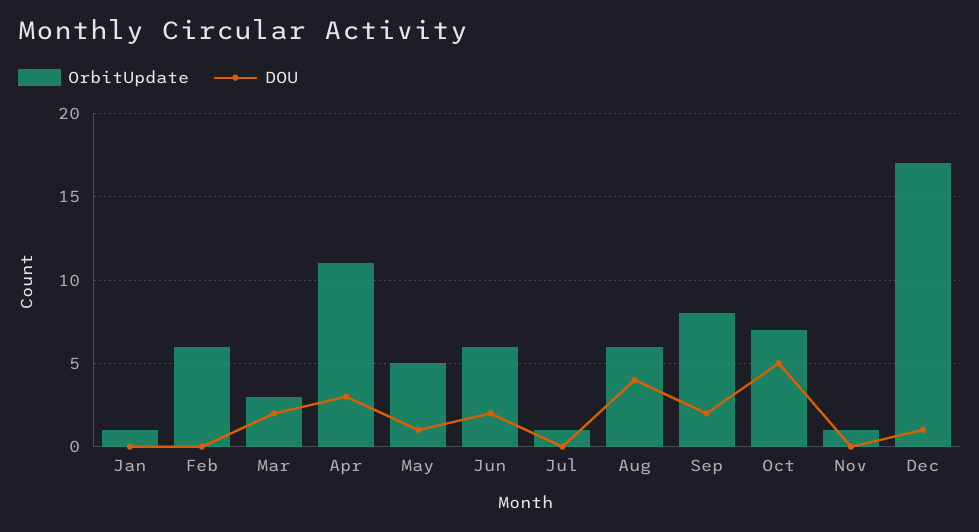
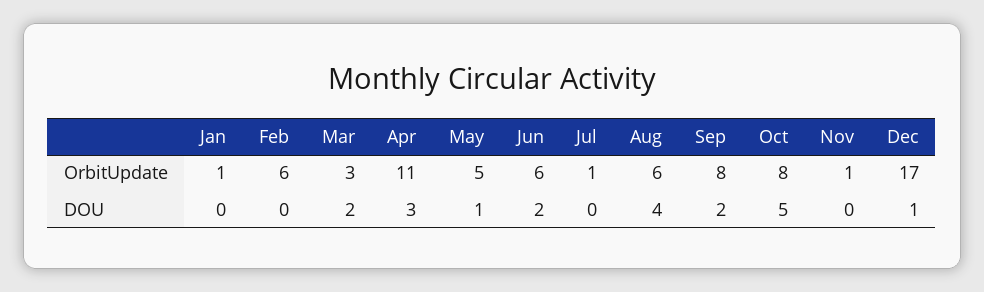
OrbitUpdate, Oct: 7 -> 8

